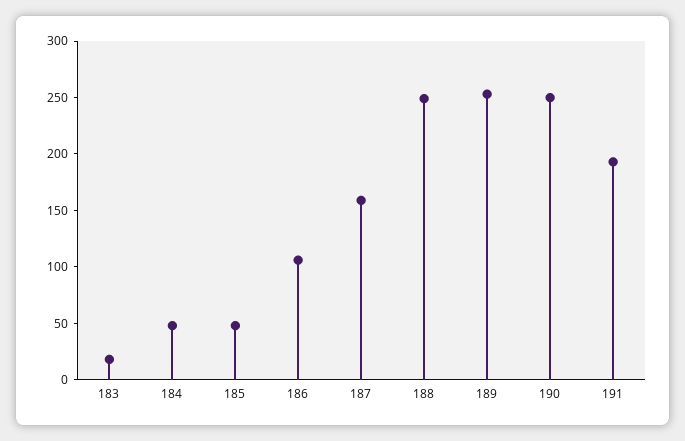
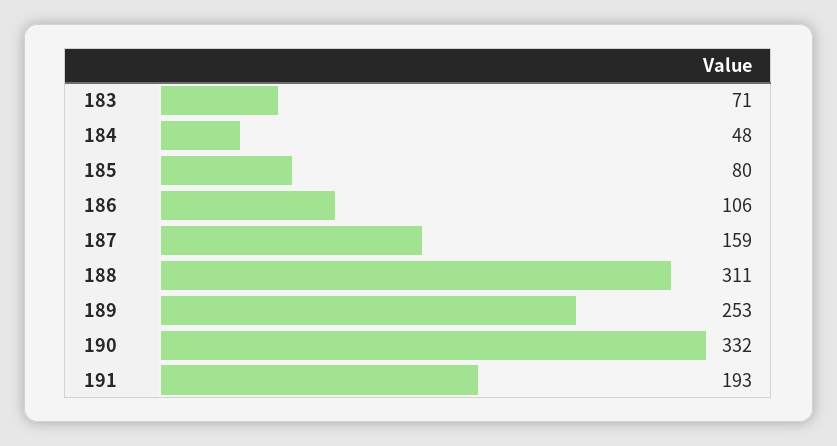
183: 20 -> 71
185: 50 -> 80
188: 250 -> 311
190: 250 -> 332

